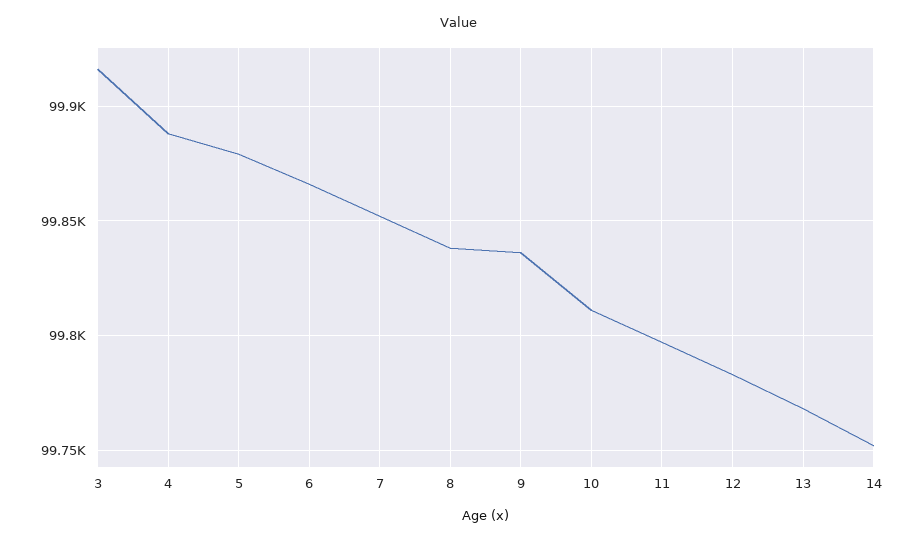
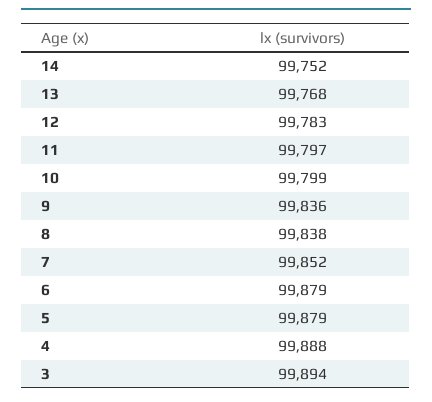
3: 99915 -> 99894
6: 99865 -> 99879
10: 99810 -> 99799

